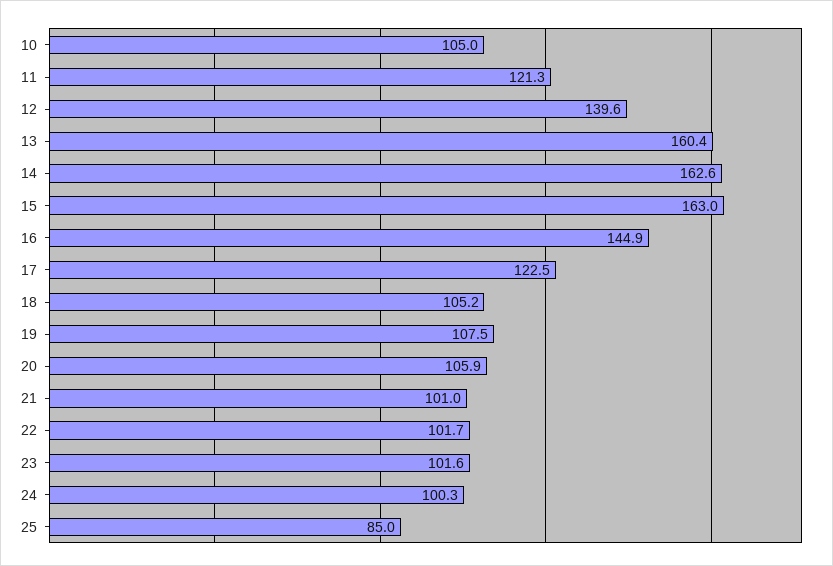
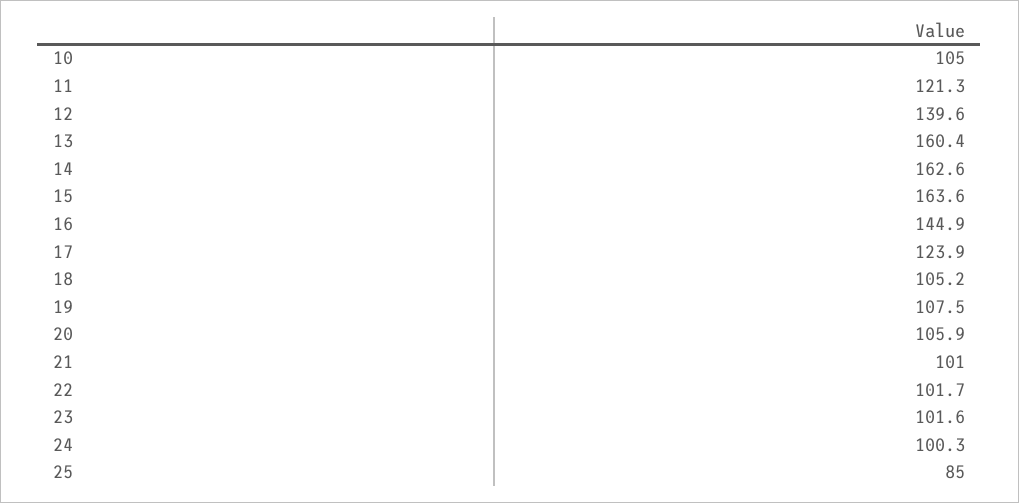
15: 163 -> 163.6
17: 122.5 -> 123.9

